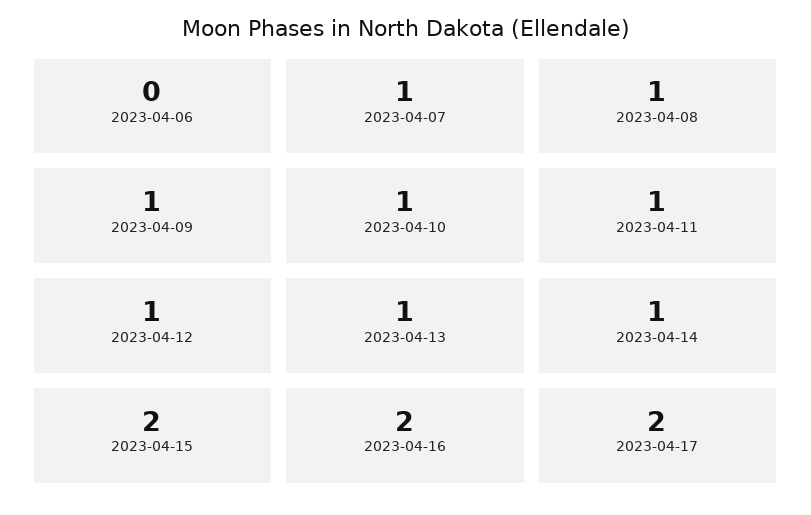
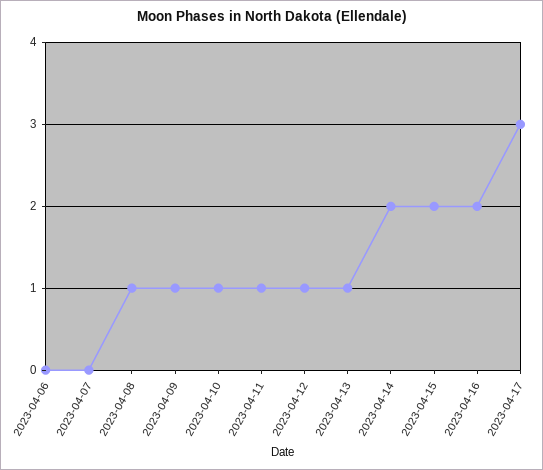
2023-04-07: 1 -> 0
2023-04-14: 1 -> 2
2023-04-17: 2 -> 3

